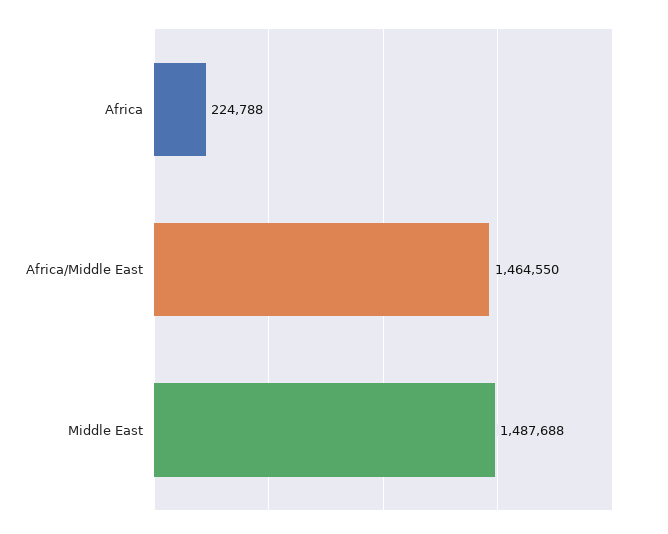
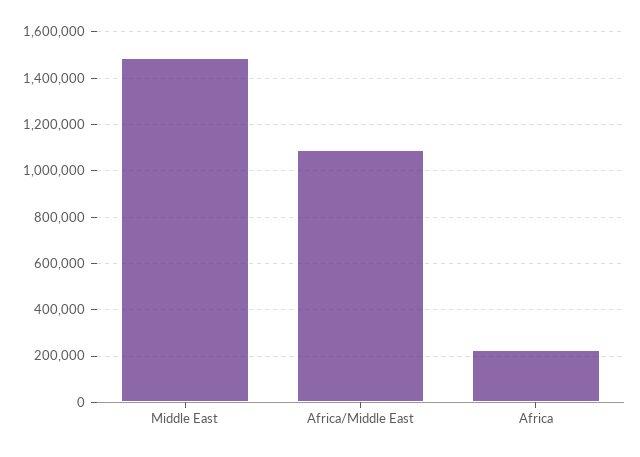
Africa/Middle East: 1464550 -> 1100000

